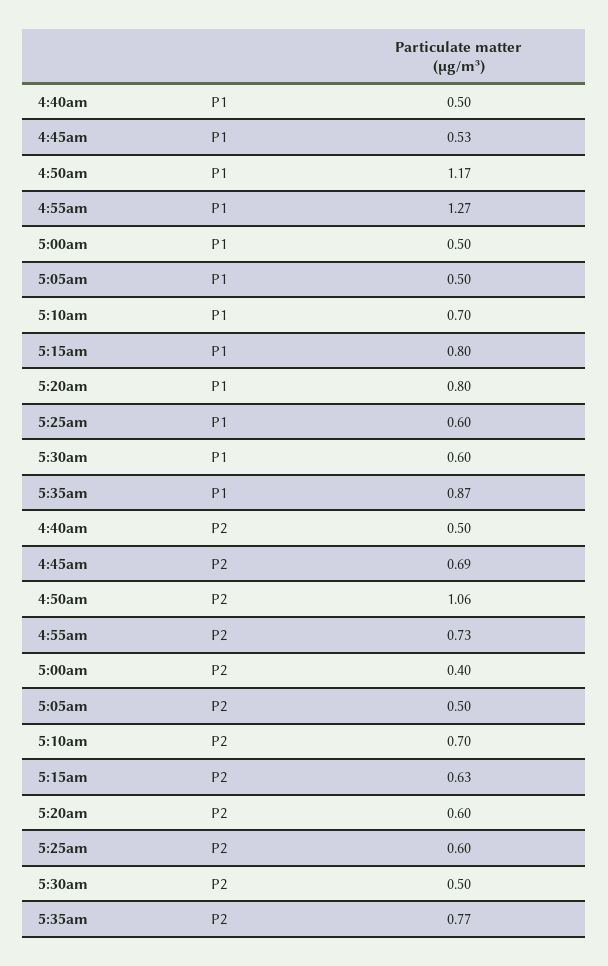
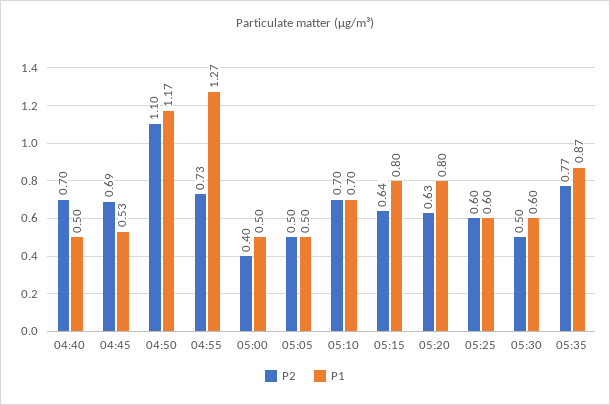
P2, 4:40am: 0.5 -> 0.7
P2, 4:50am: 1.06 -> 1.1
P2, 5:15am: 0.63 -> 0.64
P2, 5:20am: 0.6 -> 0.63

